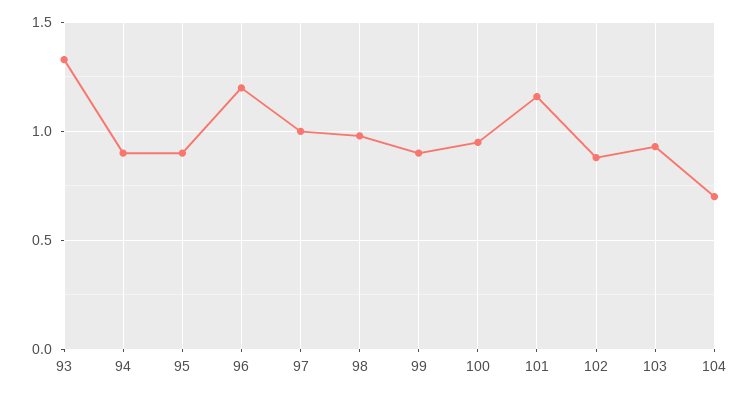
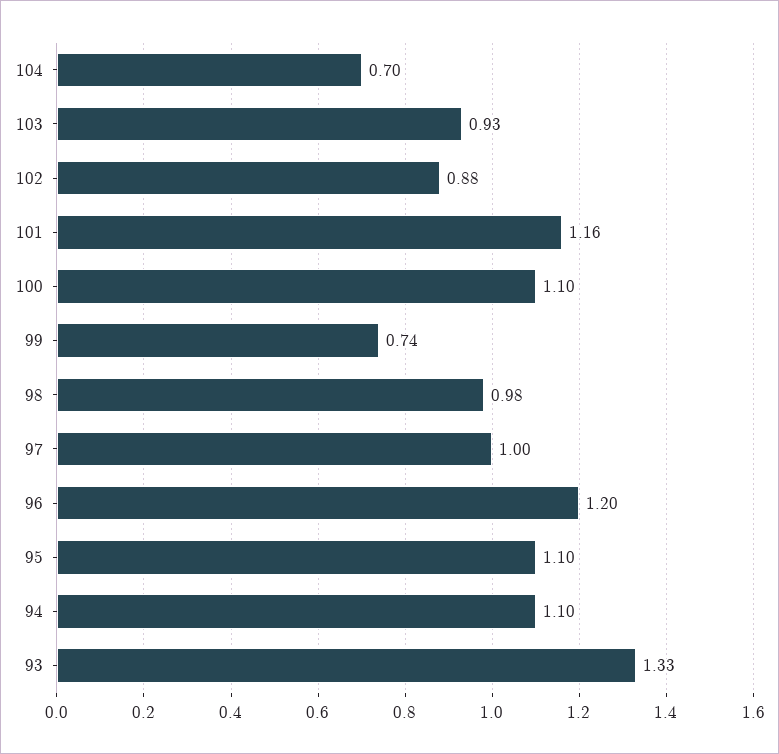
94: 0.9 -> 1.1
95: 0.9 -> 1.1
99: 0.9 -> 0.74
100: 0.95 -> 1.1

